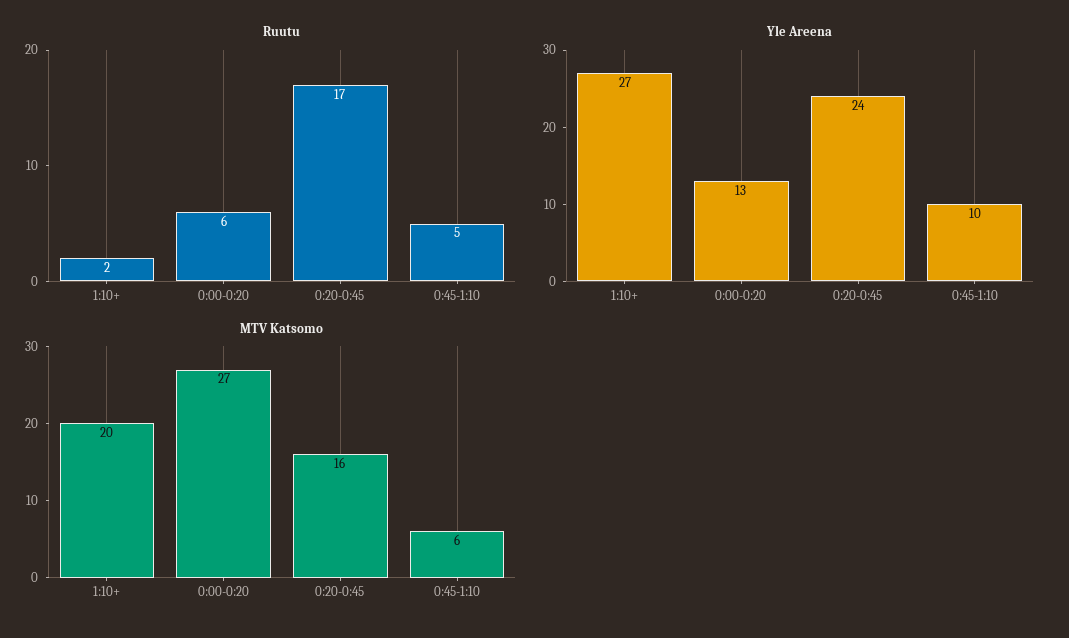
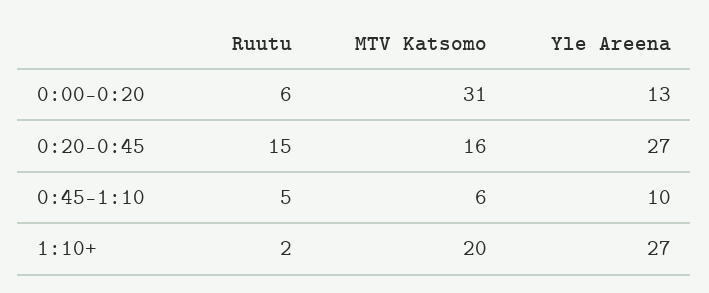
Ruutu, 0:20-0:45: 17 -> 15
Yle Areena, 0:20-0:45: 24 -> 27
MTV Katsomo, 0:00-0:20: 27 -> 31

